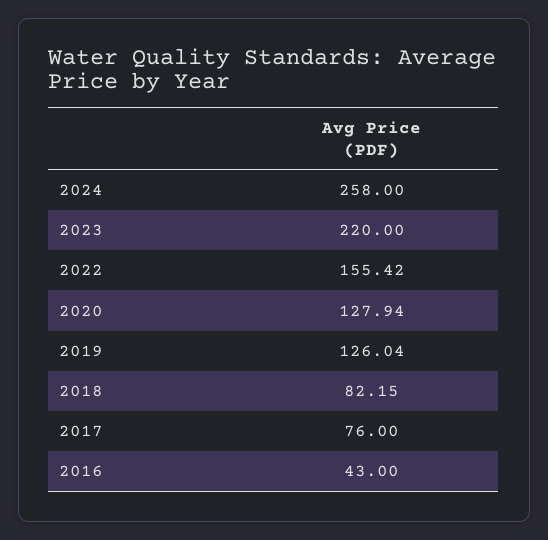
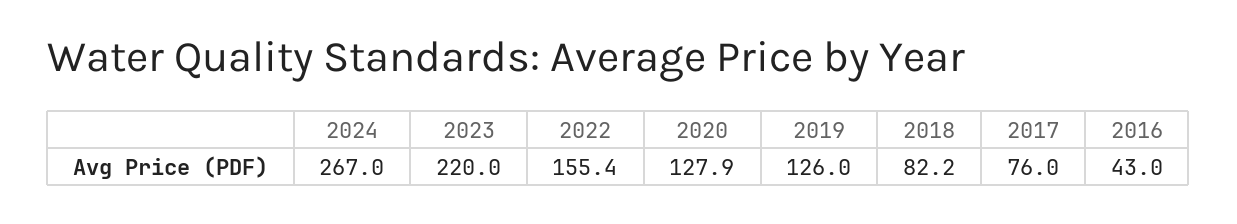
2024: 258 -> 267

